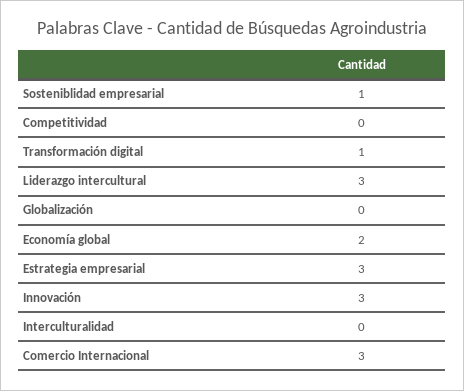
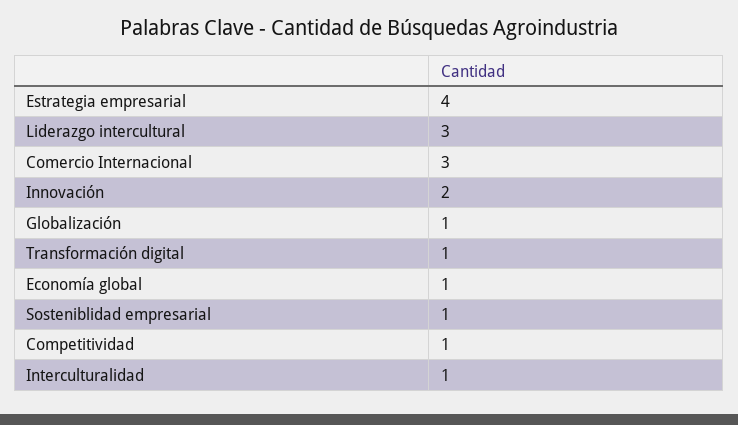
Competitividad: 0 -> 1
Globalización: 0 -> 1
Economía global: 2 -> 1
Estrategia empresarial: 3 -> 4
Innovación: 3 -> 2
Interculturalidad: 0 -> 1

